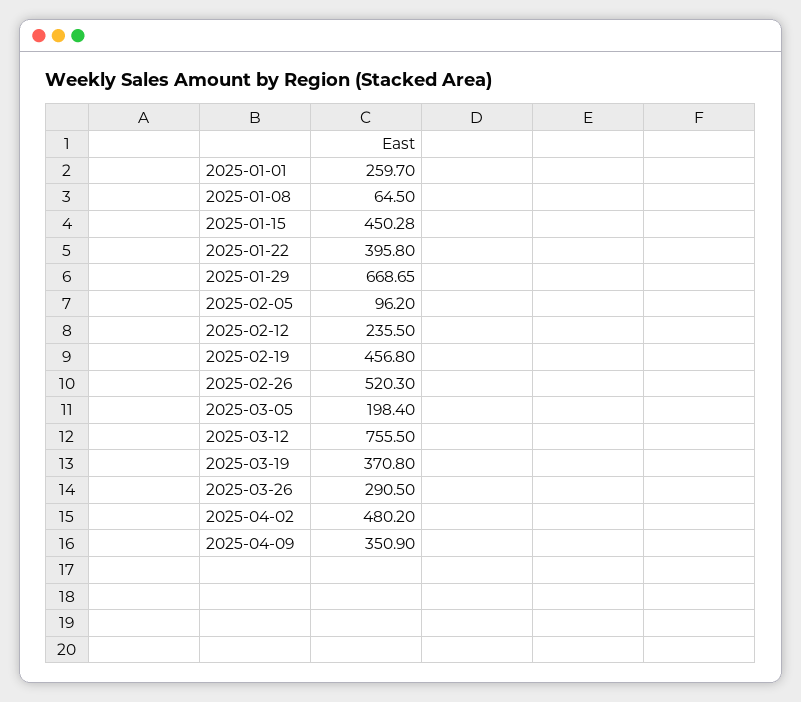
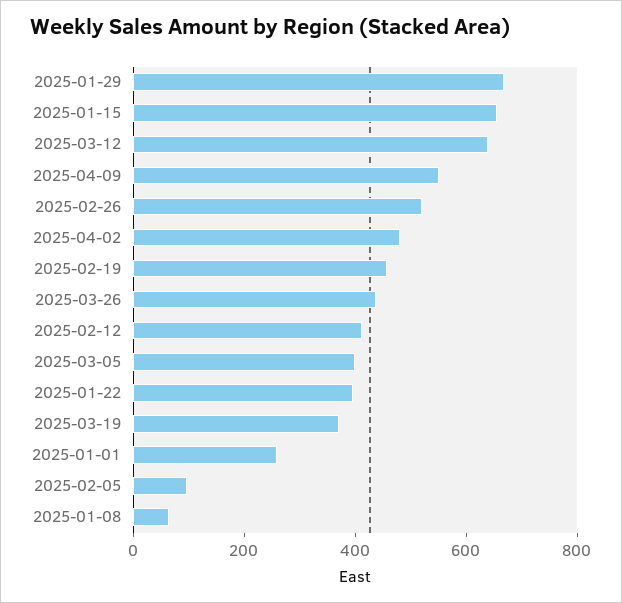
2025-01-15: 450.28 -> 650
2025-02-12: 235.5 -> 400
2025-03-05: 198.4 -> 400
2025-03-12: 755.5 -> 650
2025-03-26: 290.5 -> 450
2025-04-09: 350.9 -> 550

